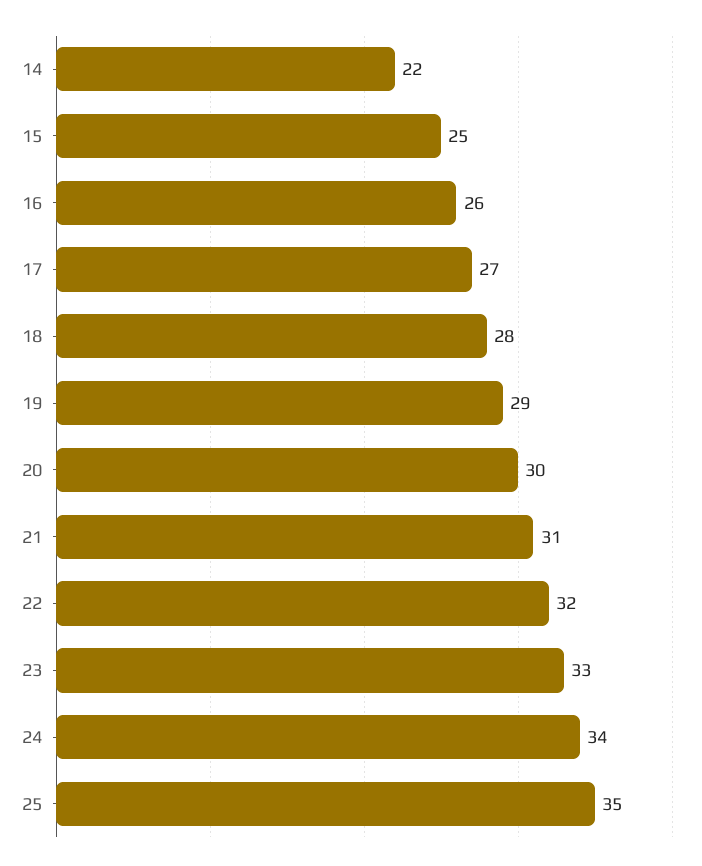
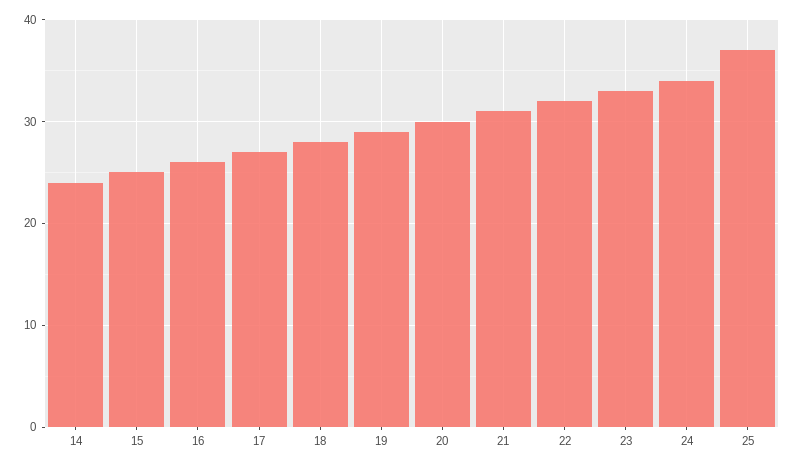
14: 22 -> 24
25: 35 -> 37

